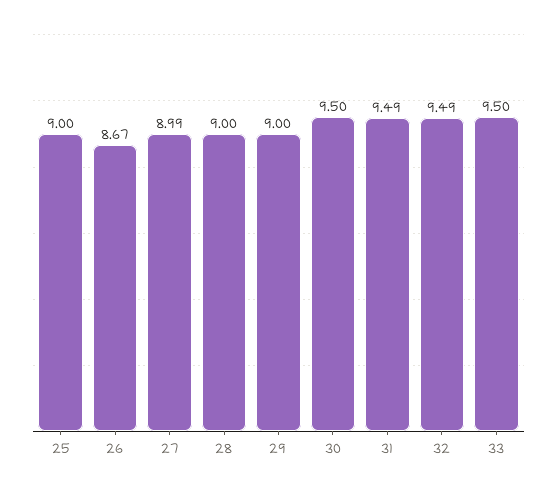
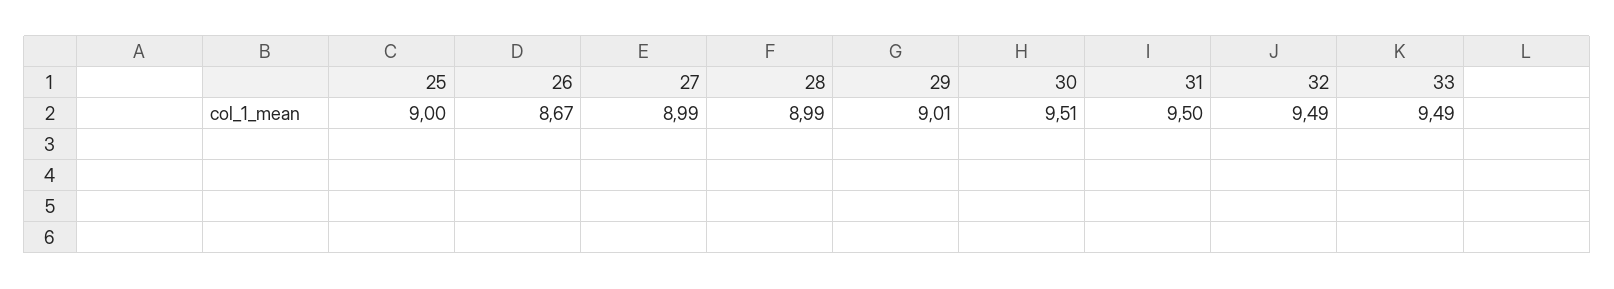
28: 9 -> 8.99
29: 9 -> 9.01
30: 9.5 -> 9.51
31: 9.49 -> 9.5
33: 9.5 -> 9.49

